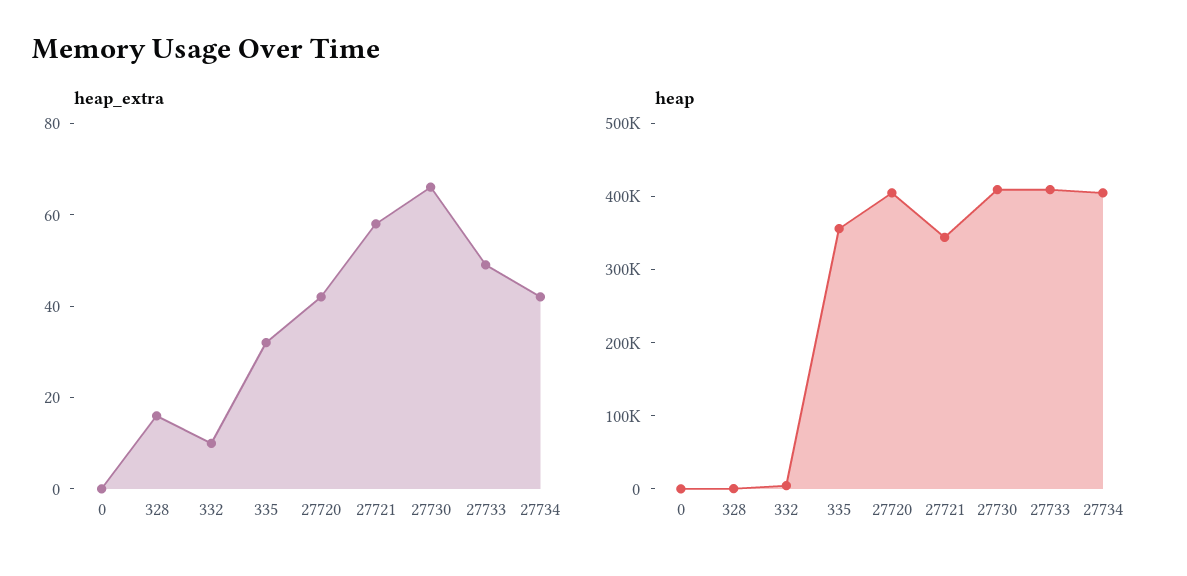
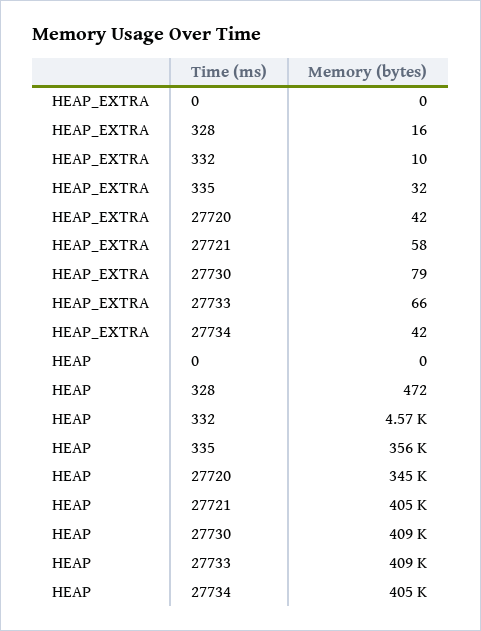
heap_extra, 27730: 65 -> 79
heap_extra, 27733: 50 -> 66
heap, 27720: 400000 -> 345000
heap, 27721: 340000 -> 405000

